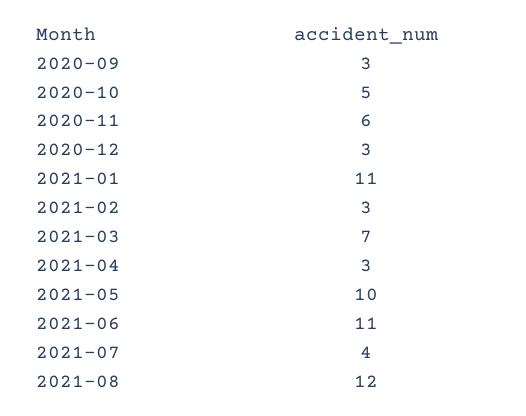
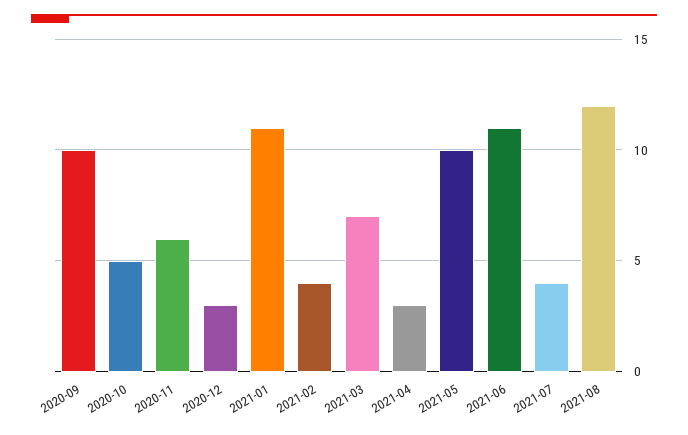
2020-09: 3 -> 10
2021-02: 3 -> 4

